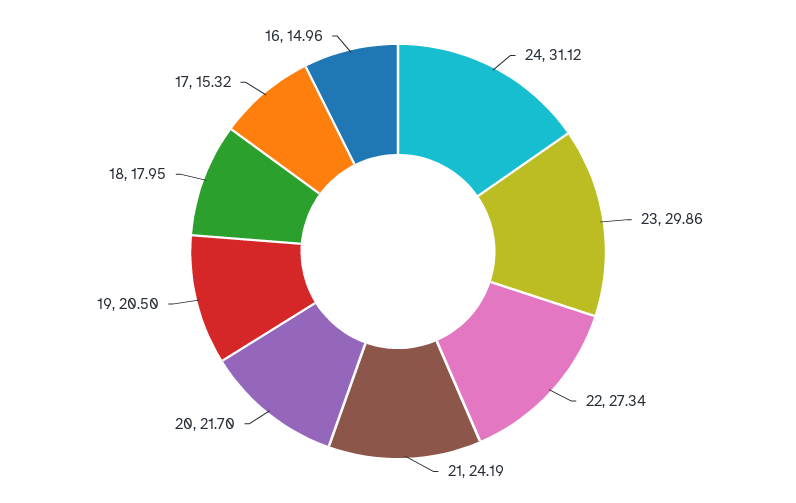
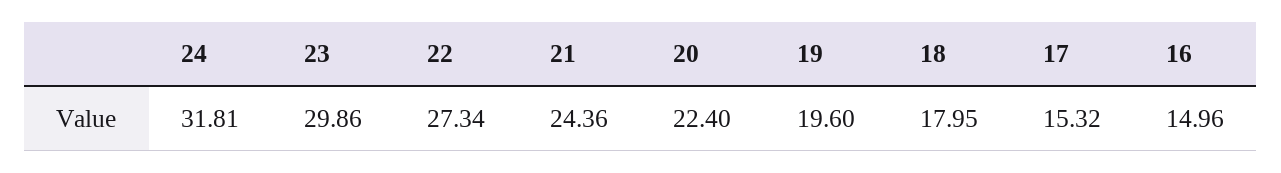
24: 31.12 -> 31.81
21: 24.19 -> 24.36
20: 21.7 -> 22.4
19: 20.5 -> 19.6

